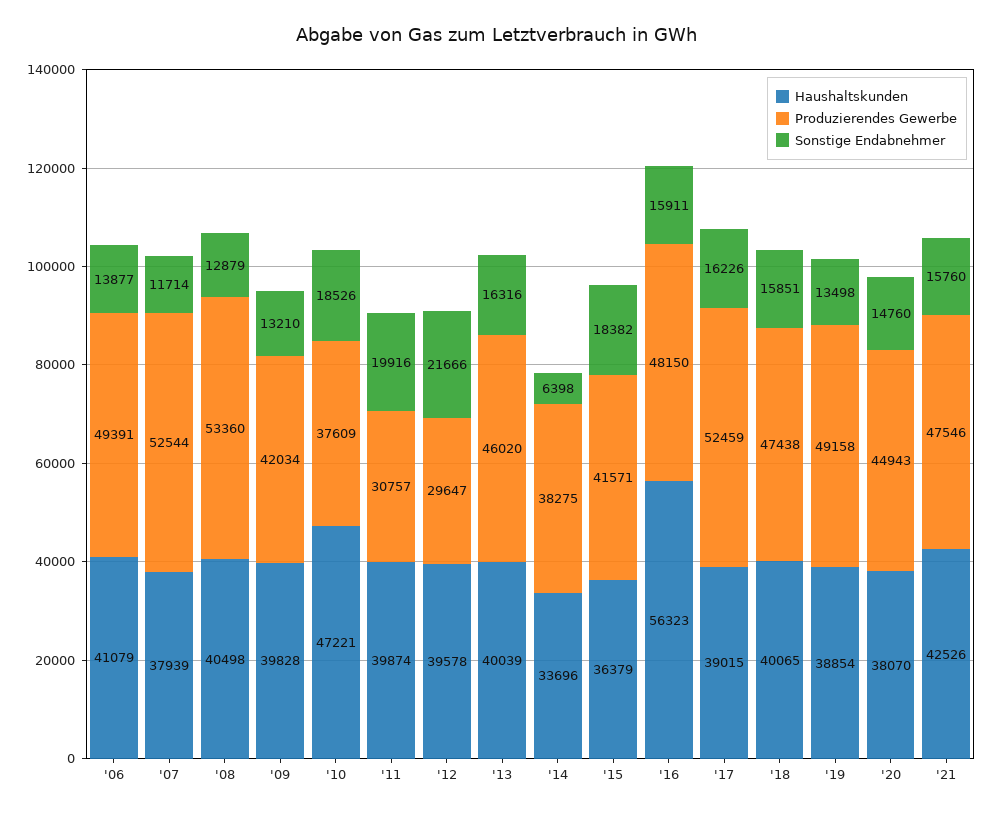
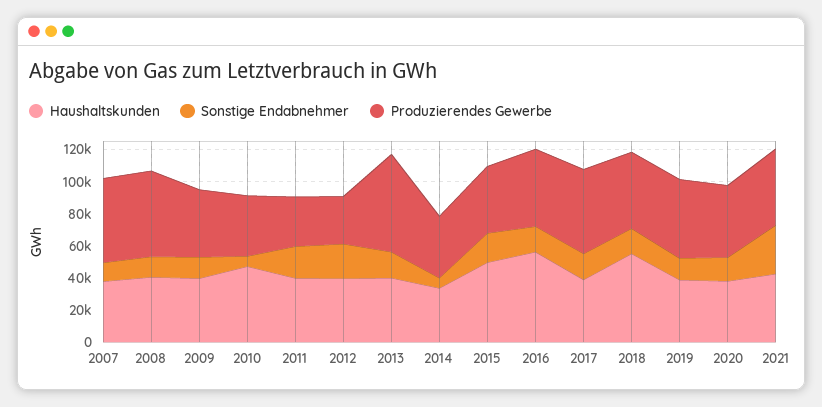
Haushaltskunden, '06: 41079 -> none
Produzierendes Gewerbe, '06: 49391 -> none
Sonstige Endabnehmer, '06: 13877 -> none
Sonstige Endabnehmer, '10: 18526 -> 5000
Produzierendes Gewerbe, '13: 46020 -> 60000
Haushaltskunden, '15: 36379 -> 50000
Haushaltskunden, '18: 40065 -> 55000
Sonstige Endabnehmer, '21: 15760 -> 30000

